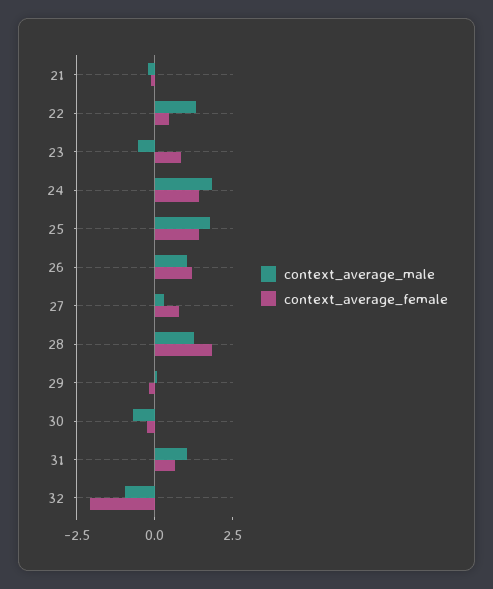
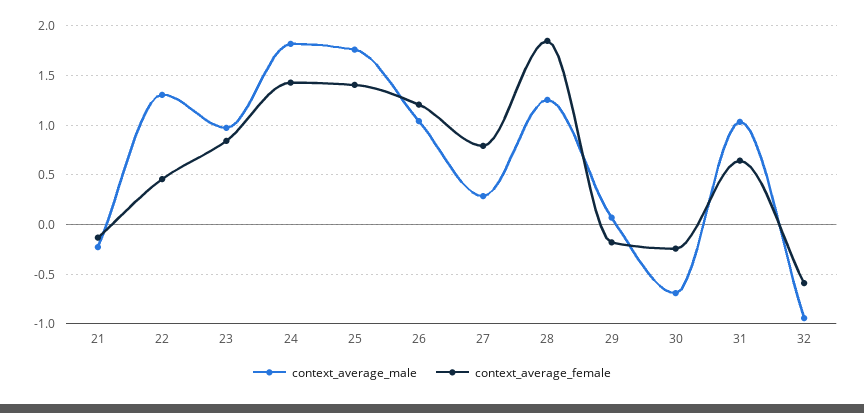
context_average_male, 23: -0.5 -> 1
context_average_female, 32: -2 -> -0.6

